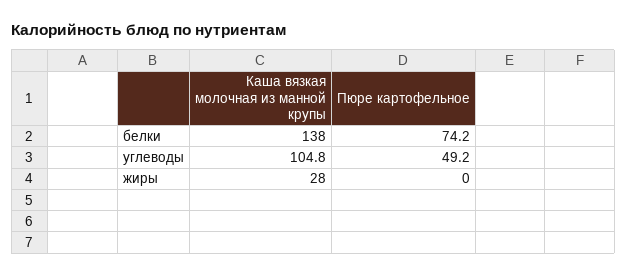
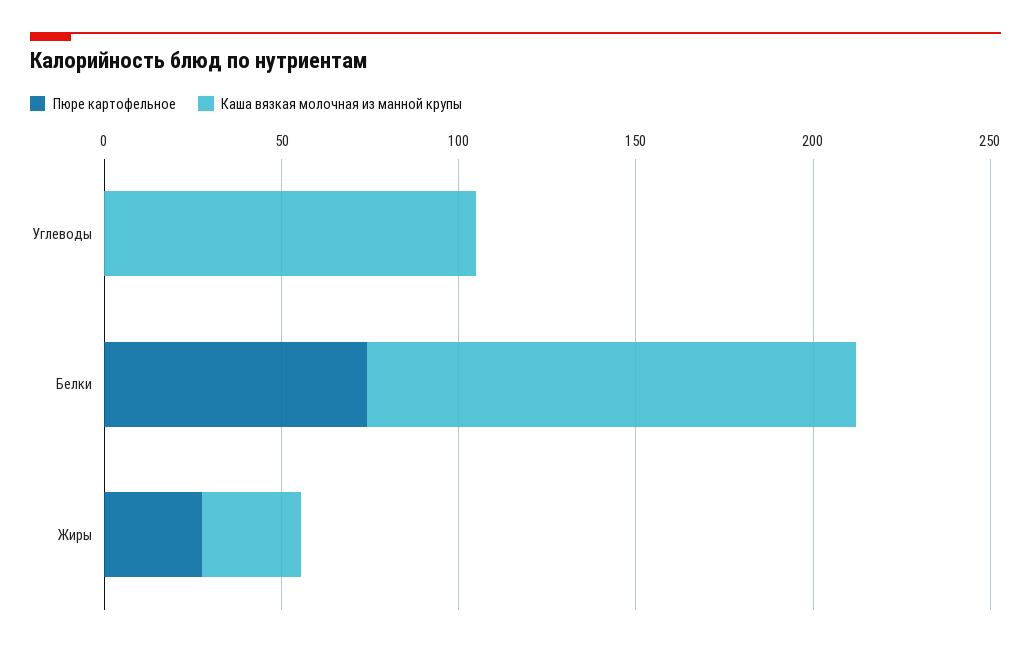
Пюре картофельное, углеводы: 49.2 -> 0
Пюре картофельное, жиры: 0 -> 30

